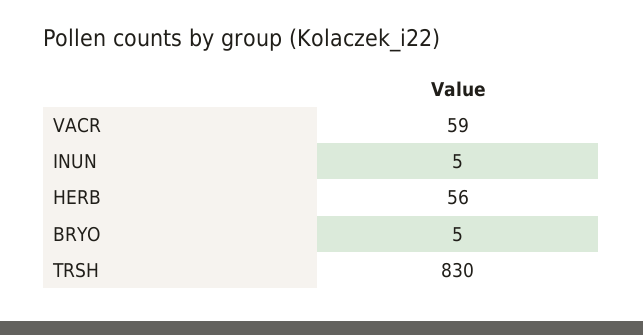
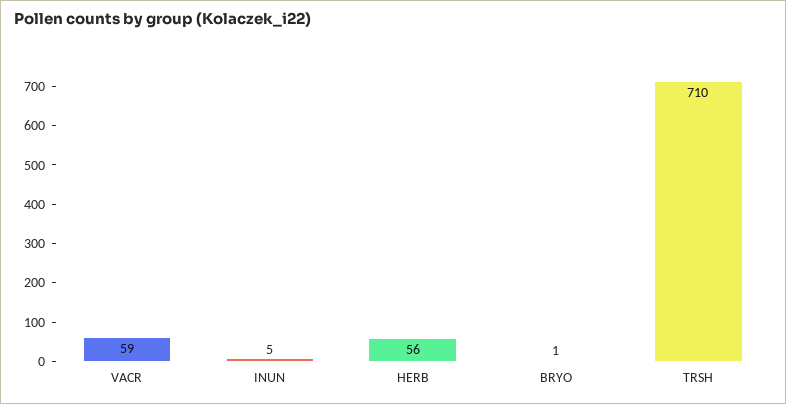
BRYO: 5 -> 1
TRSH: 830 -> 710

